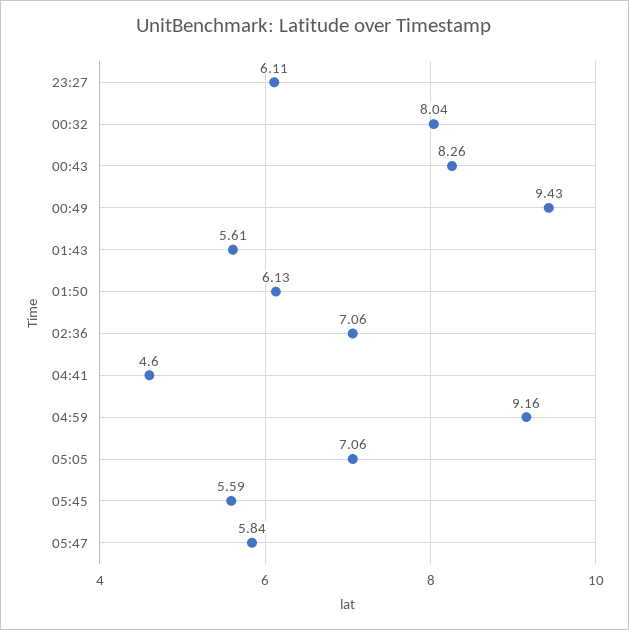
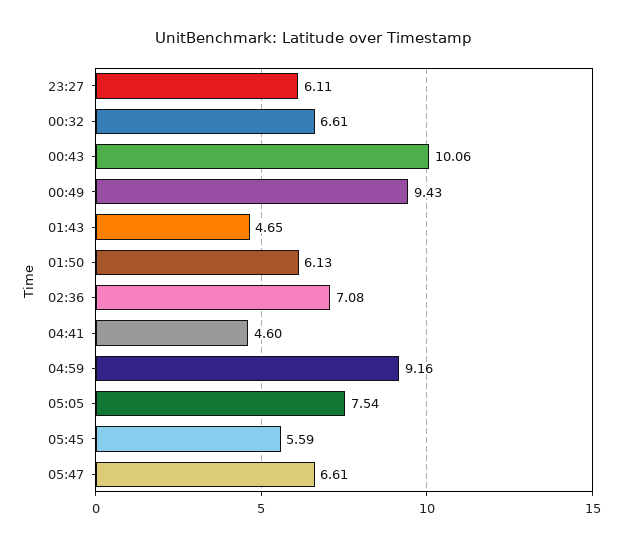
00:32: 8.04 -> 6.61
00:43: 8.26 -> 10.06
01:43: 5.61 -> 4.65
02:36: 7.06 -> 7.08
05:05: 7.06 -> 7.54
05:47: 5.84 -> 6.61

